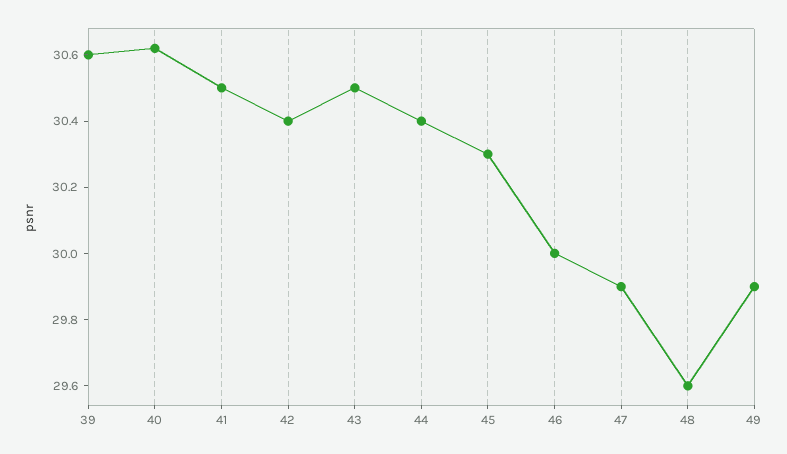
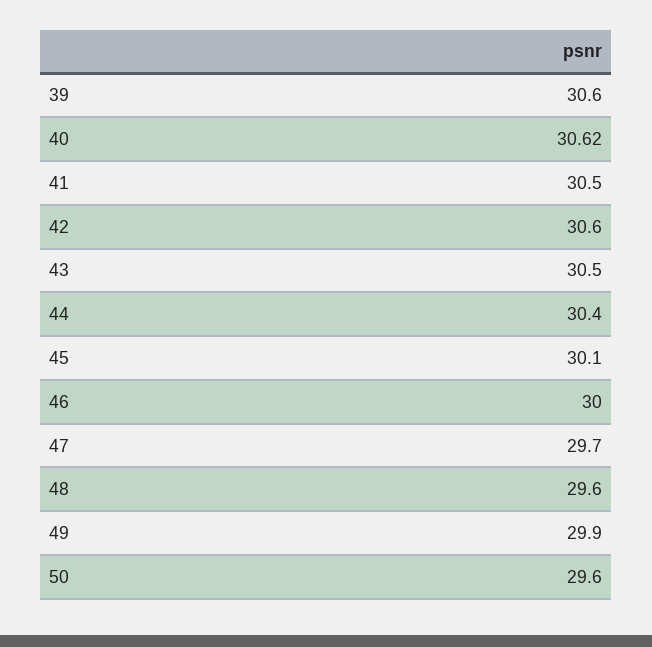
42: 30.4 -> 30.6
45: 30.3 -> 30.1
47: 29.9 -> 29.7
50: none -> 29.6

